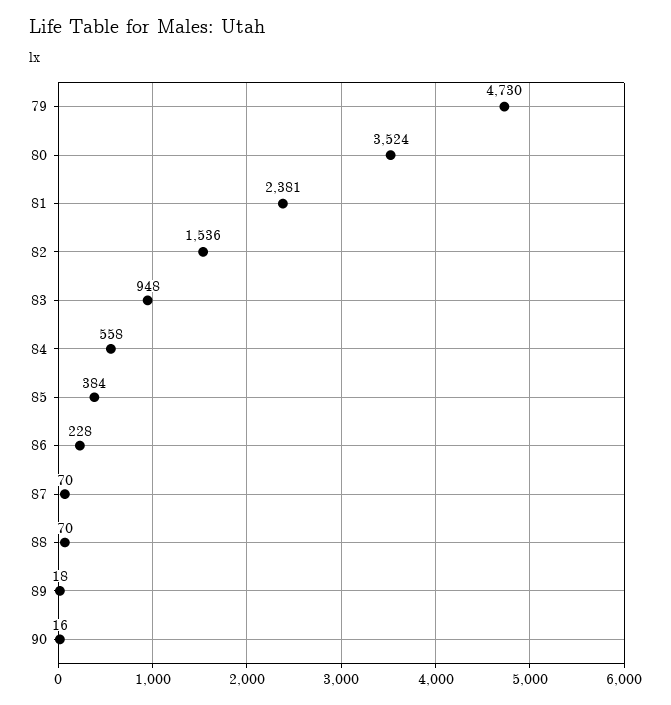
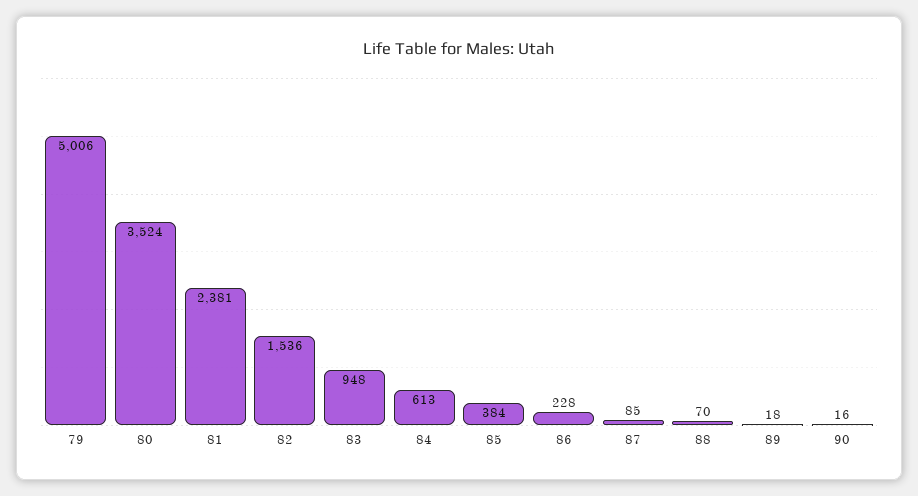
79: 4730 -> 5006
84: 558 -> 613
87: 70 -> 85

